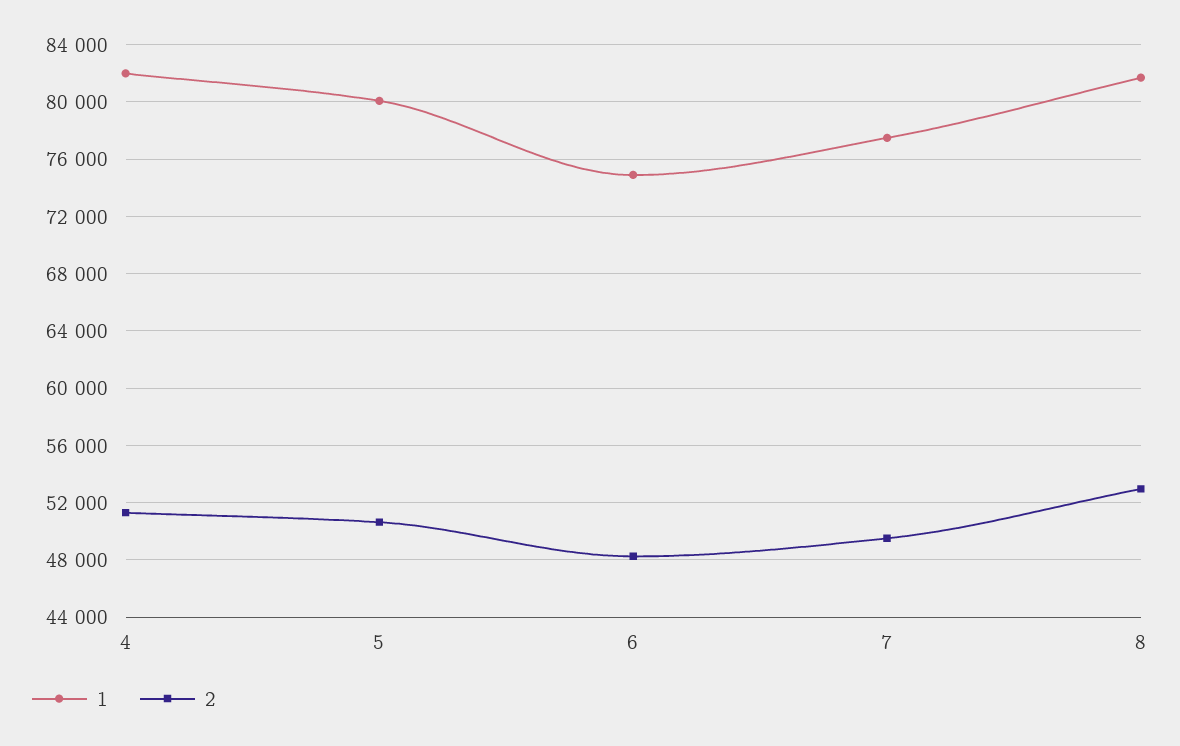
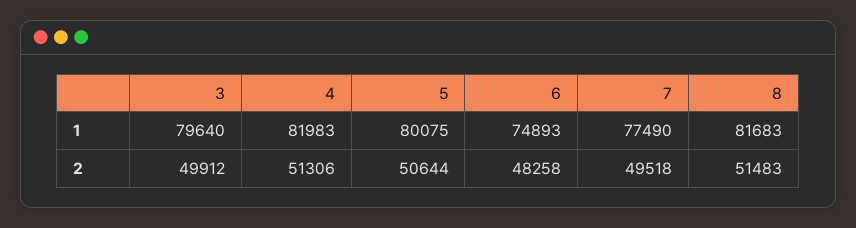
2, 8: 53000 -> 51483
1, 3: none -> 79640
2, 3: none -> 49912

